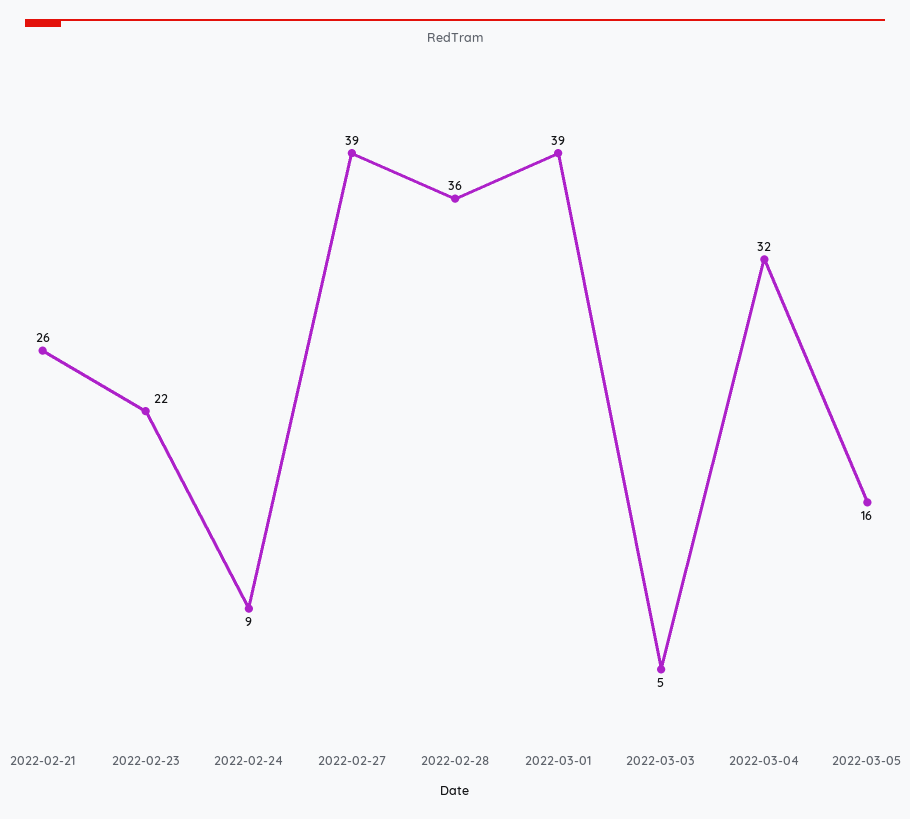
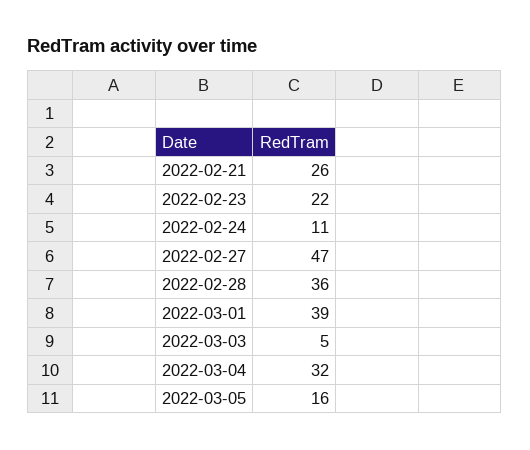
2022-02-24: 9 -> 11
2022-02-27: 39 -> 47

